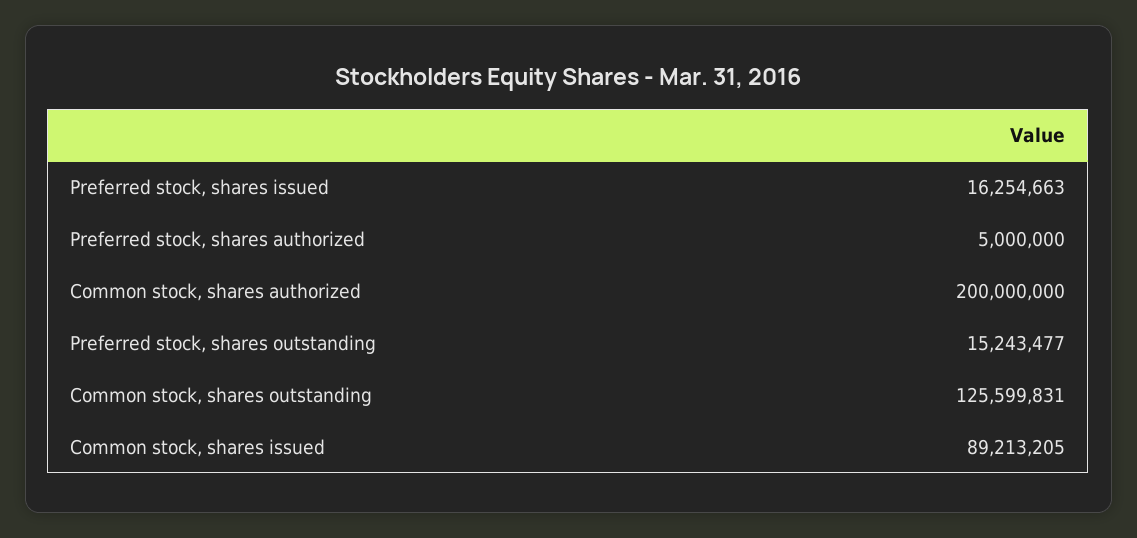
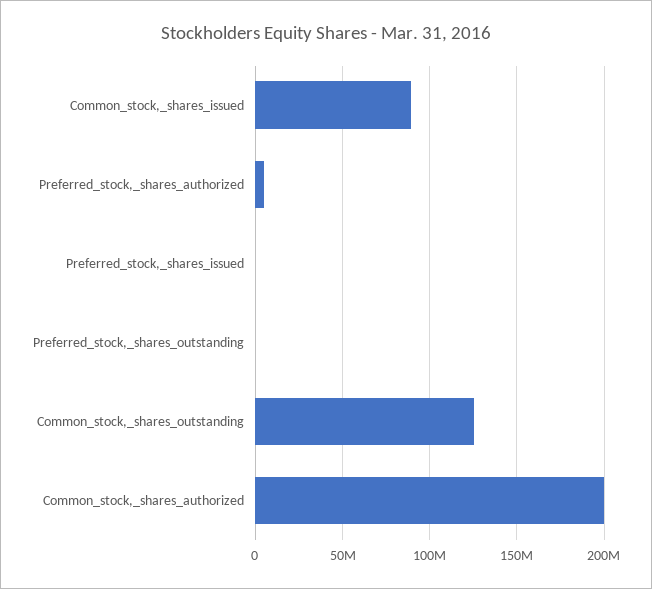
Preferred stock, shares issued: 16254663 -> 0
Preferred stock, shares outstanding: 15243477 -> 0

